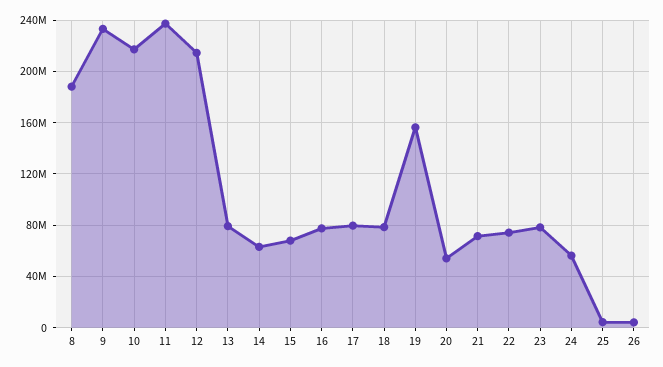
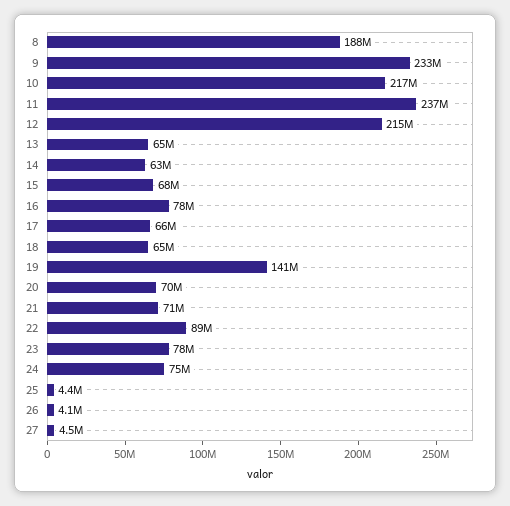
13: 80000000 -> 65000000
17: 80000000 -> 66000000
18: 80000000 -> 65000000
19: 155000000 -> 141000000
20: 55000000 -> 70000000
22: 75000000 -> 89000000
24: 55000000 -> 75000000
27: none -> 4500000

